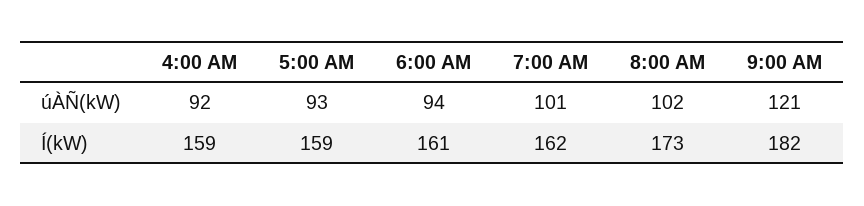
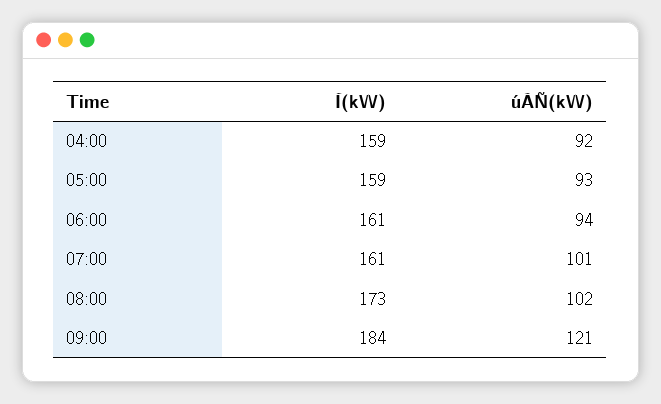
7:00 AM, Í(kW): 162 -> 161
9:00 AM, Í(kW): 182 -> 184

